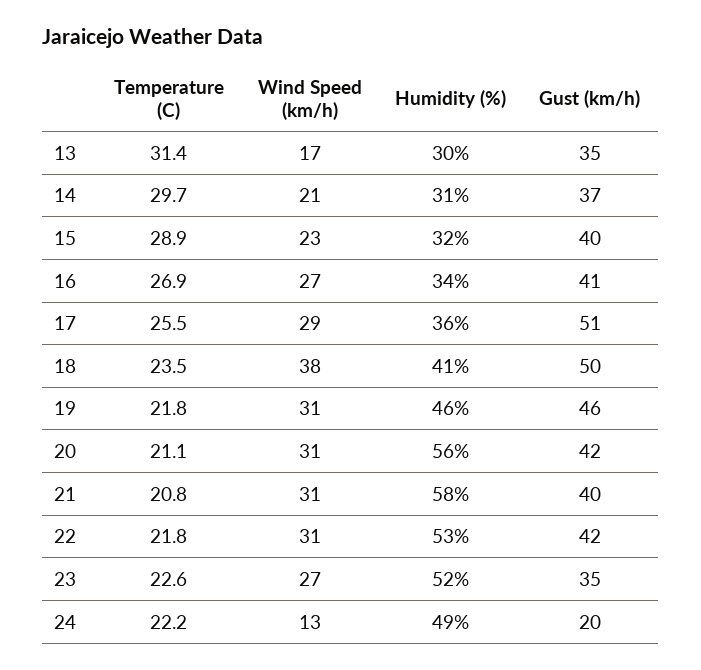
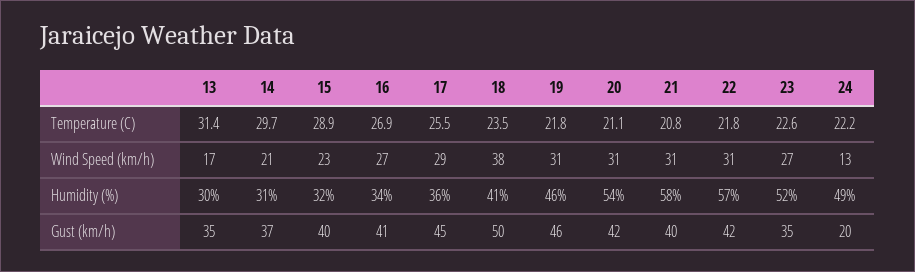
Gust (km/h), 17: 51 -> 45
Humidity (%), 20: 56 -> 54
Humidity (%), 22: 53 -> 57

